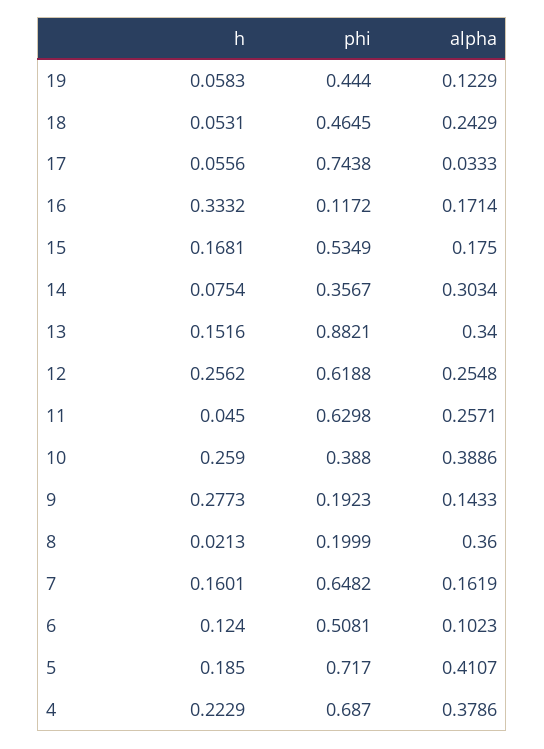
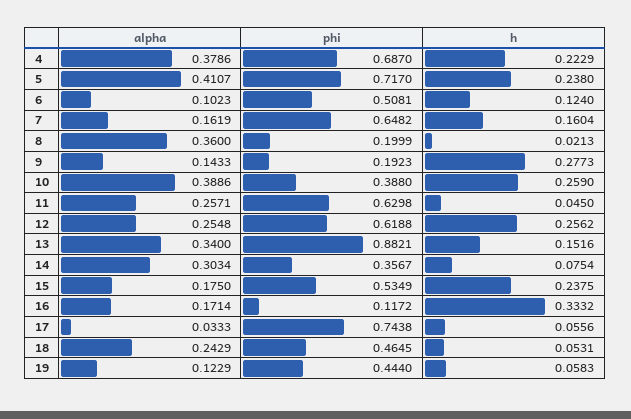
h, 15: 0.1681 -> 0.2375
h, 7: 0.1601 -> 0.1604
h, 5: 0.185 -> 0.238

